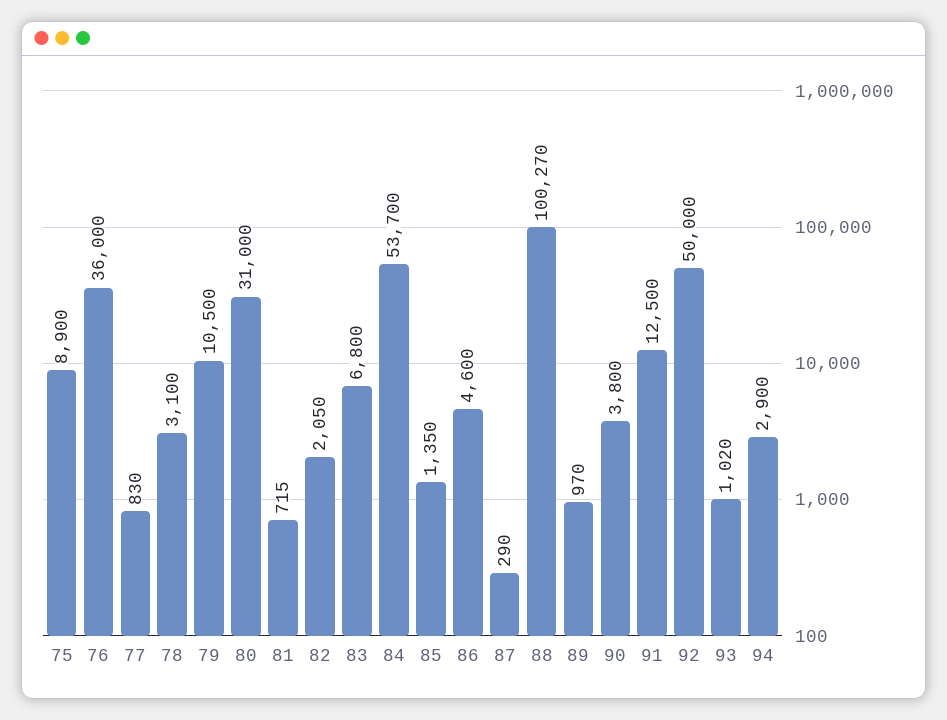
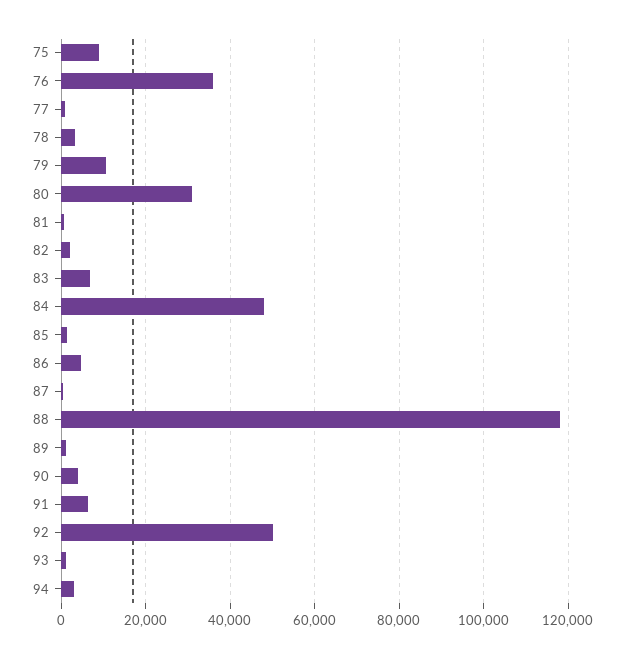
84: 53700 -> 48000
88: 100270 -> 118000
91: 12500 -> 6000

